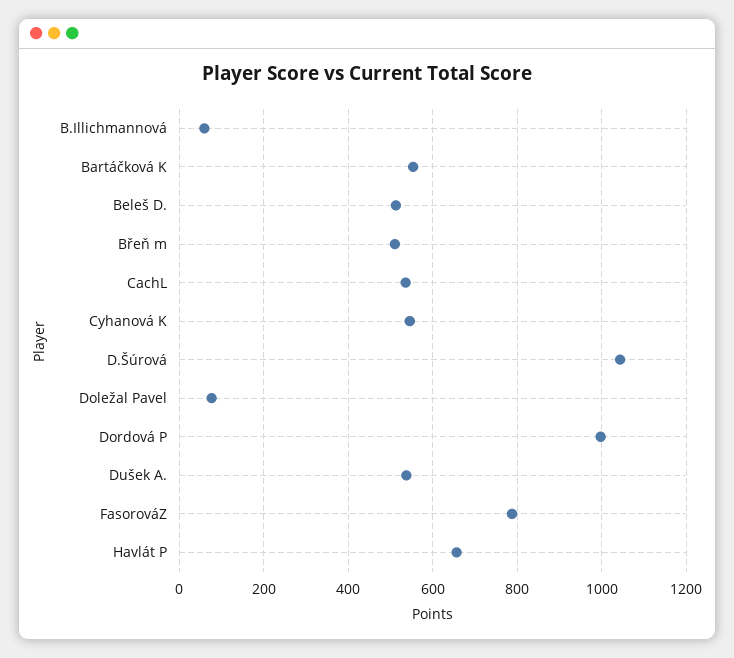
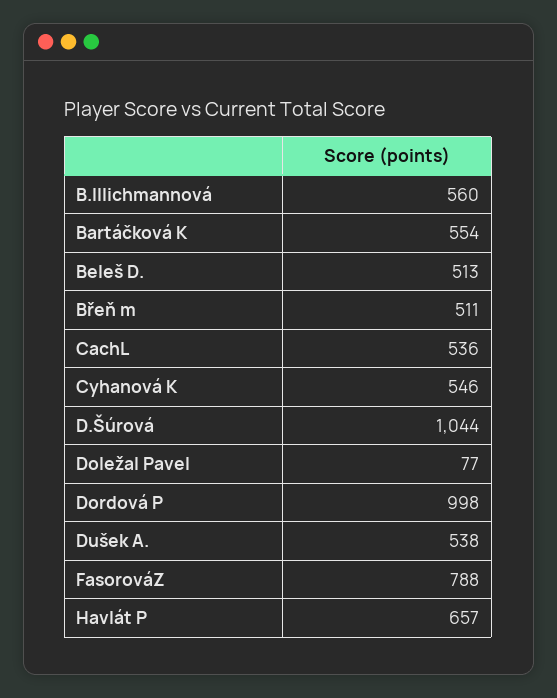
B.Illichmannová: 60 -> 560

